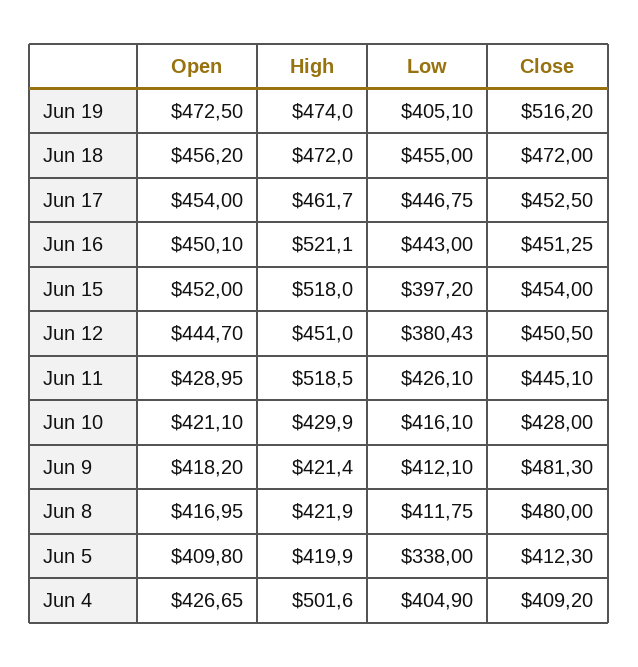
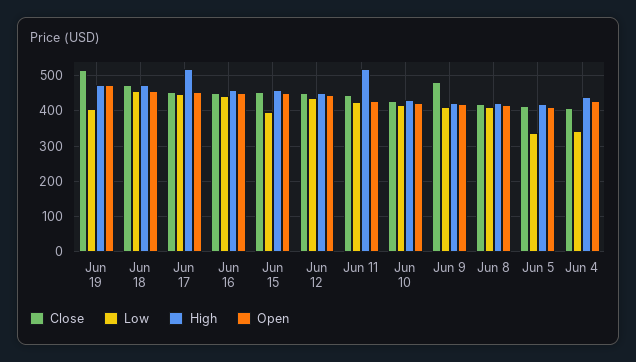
High, Jun 17: 461.7 -> 520
High, Jun 16: 521.1 -> 460
High, Jun 15: 518 -> 460
Low, Jun 12: 380.43 -> 440
Close, Jun 8: 480 -> 420
High, Jun 4: 501.6 -> 440
Low, Jun 4: 404.9 -> 340

